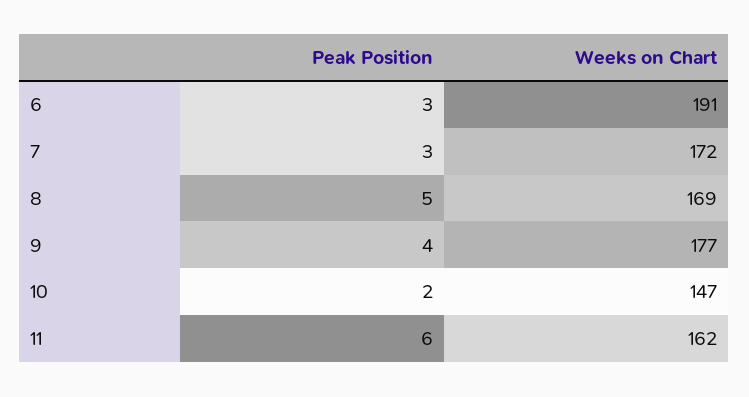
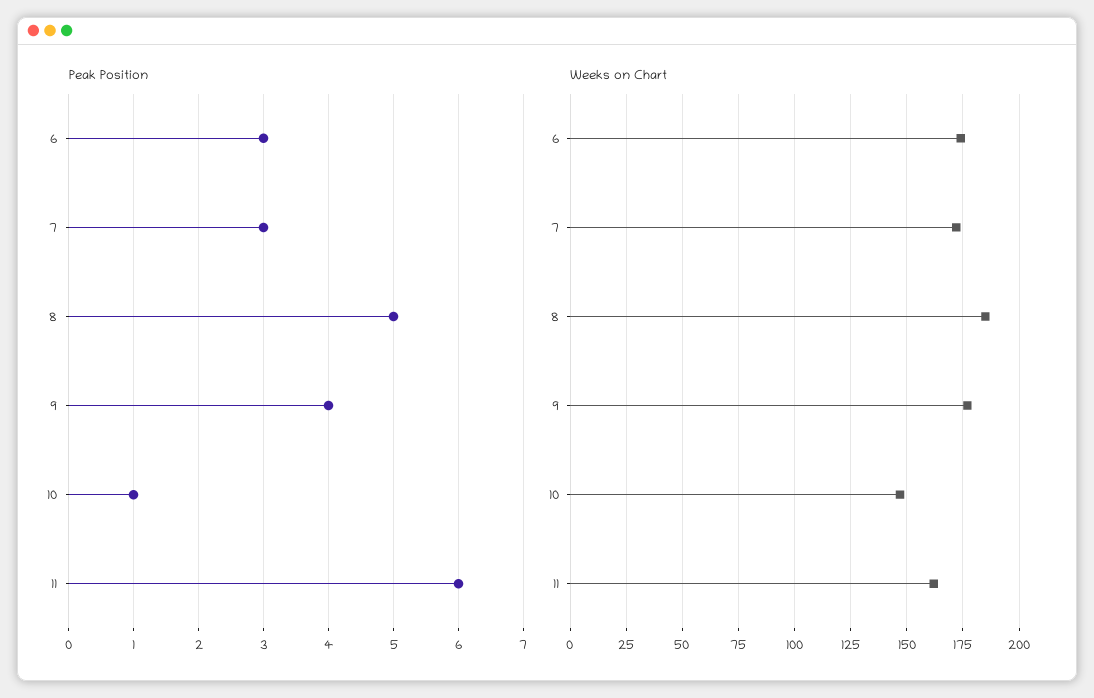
Weeks on Chart, 6: 191 -> 175
Weeks on Chart, 8: 169 -> 185
Peak Position, 10: 2 -> 1

